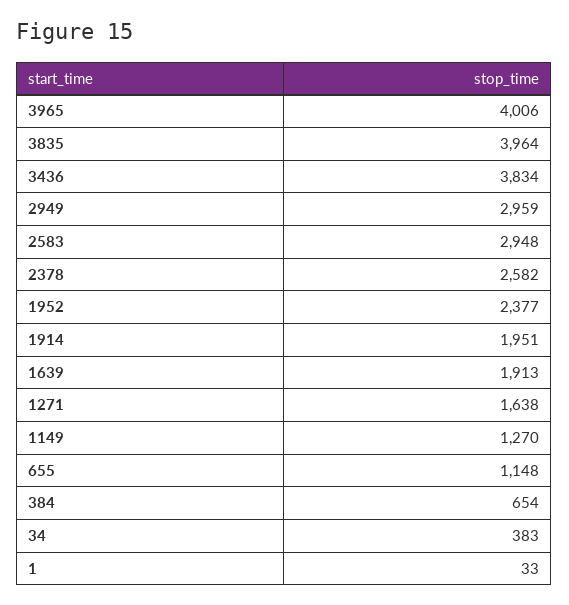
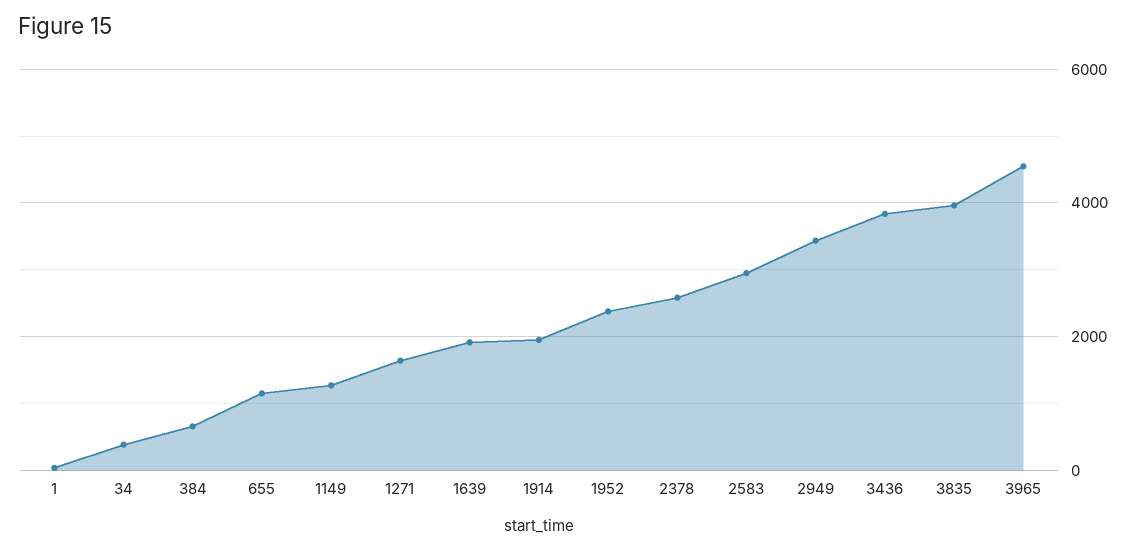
3965: 4006 -> 4600
2949: 2959 -> 3400

